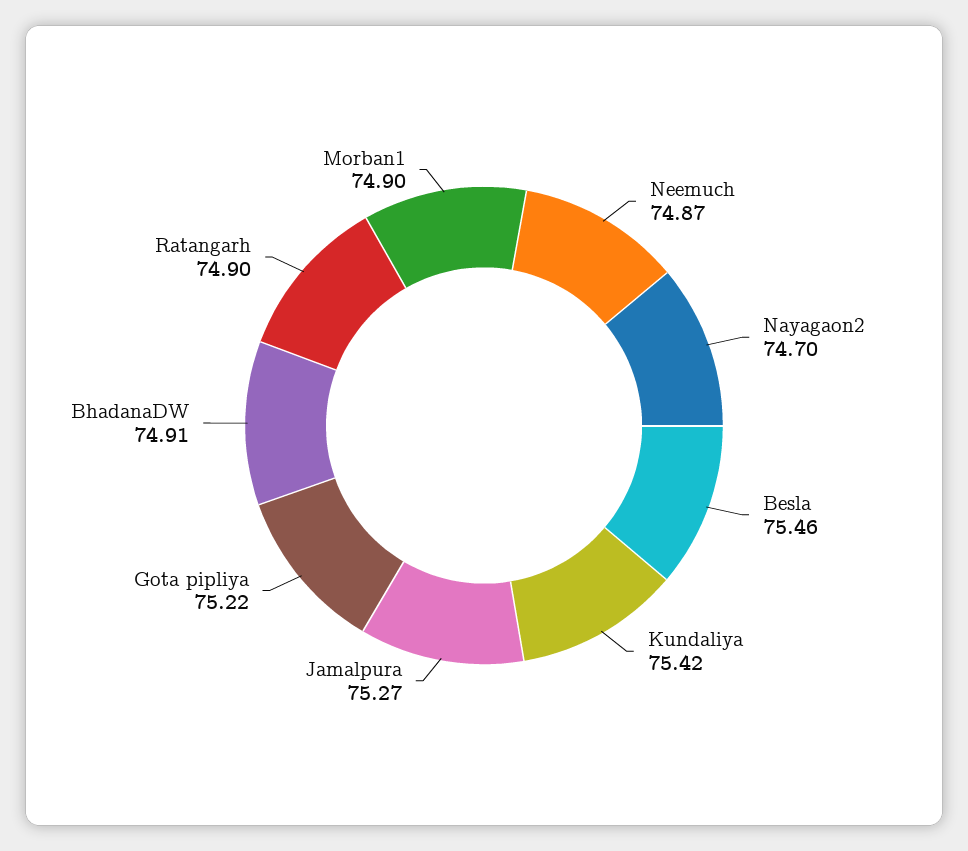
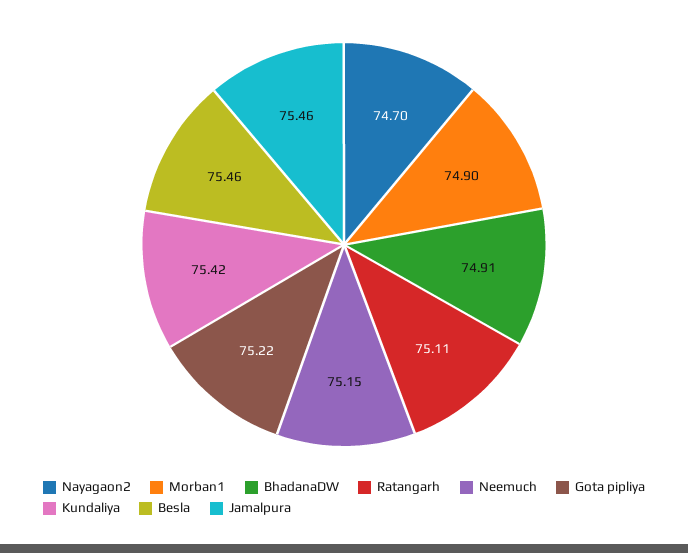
Neemuch: 74.87 -> 75.15
Jamalpura: 75.27 -> 75.46
Ratangarh: 74.9 -> 75.11

